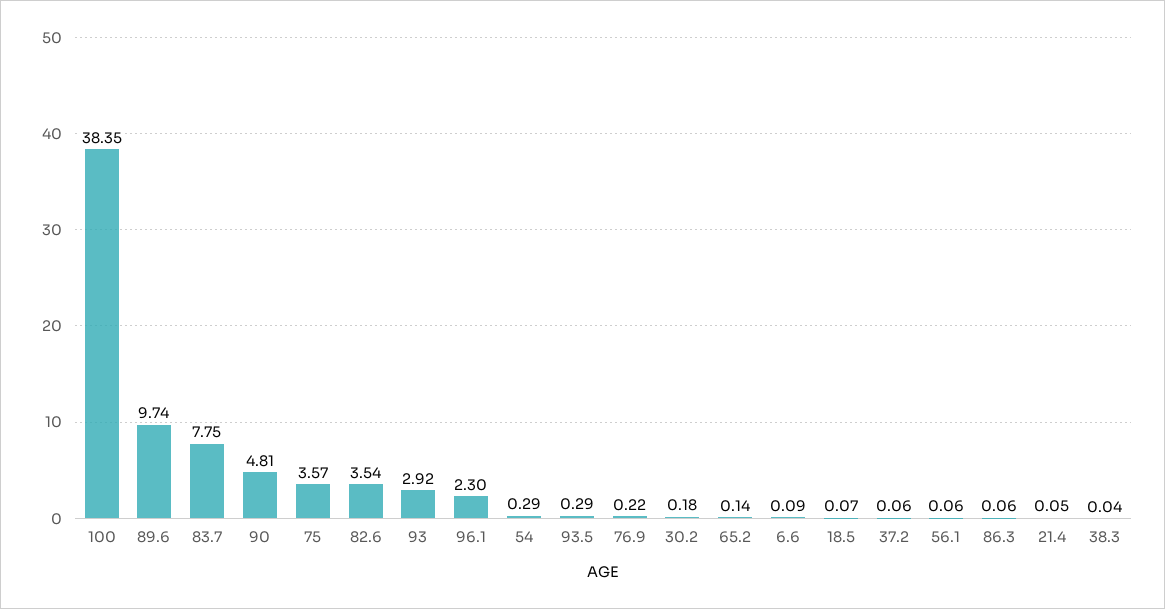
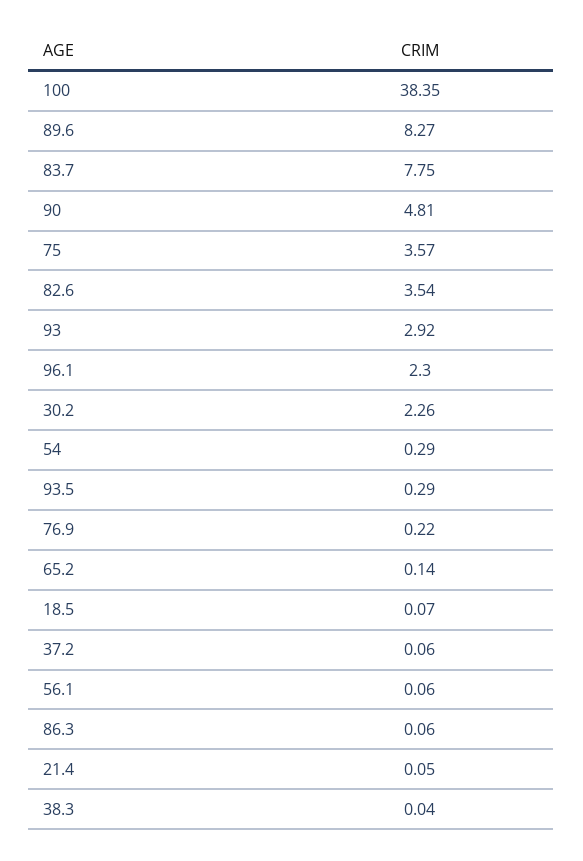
89.6: 9.74 -> 8.27
30.2: 0.18 -> 2.26
6.6: 0.09 -> none

